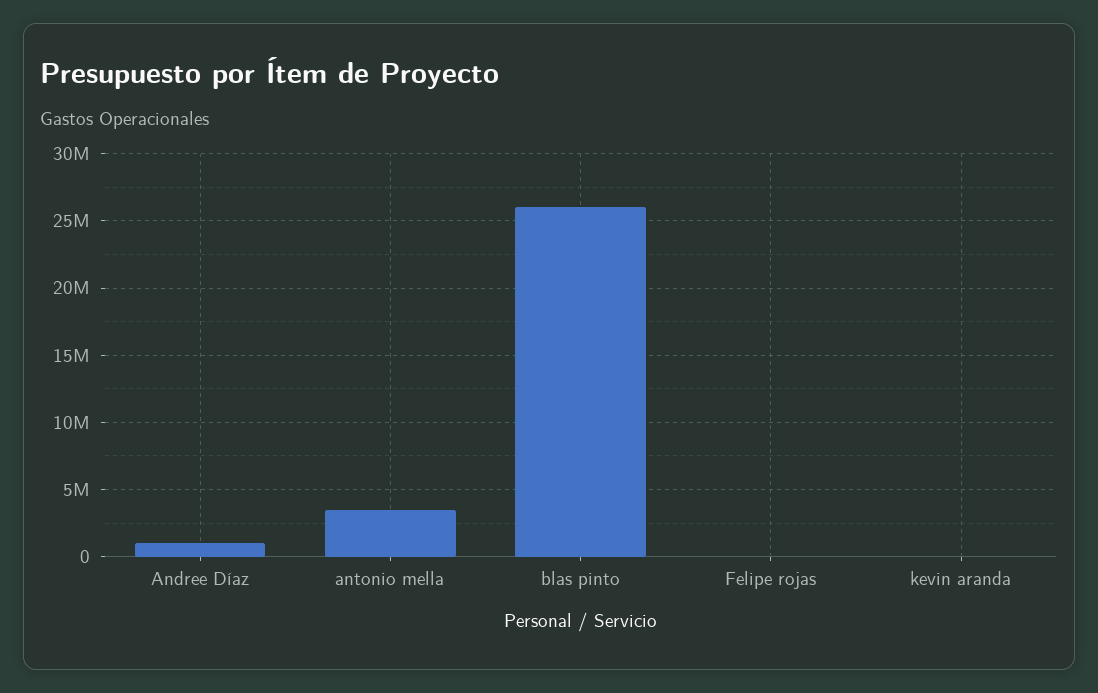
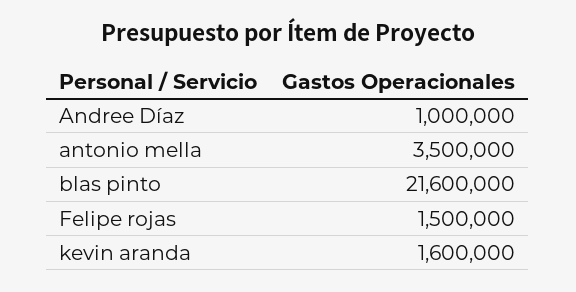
blas pinto: 26000000 -> 21600000
Felipe rojas: 0 -> 1500000
kevin aranda: 0 -> 1600000

